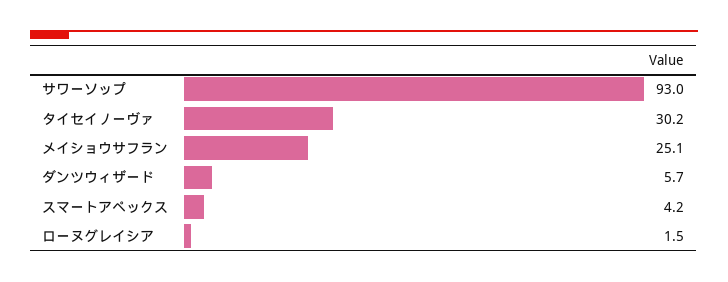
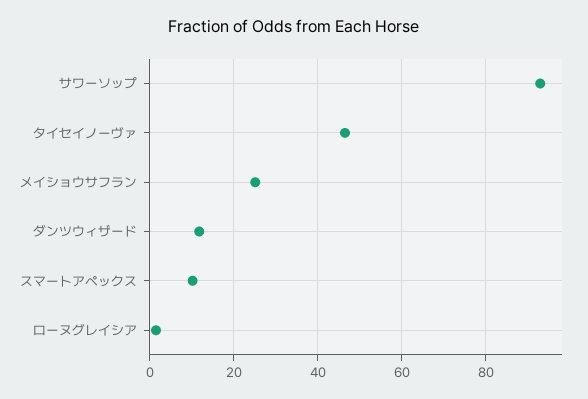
タイセイノーヴァ: 30.2 -> 46
ダンツウィザード: 5.7 -> 12
スマートアペックス: 4.2 -> 10

